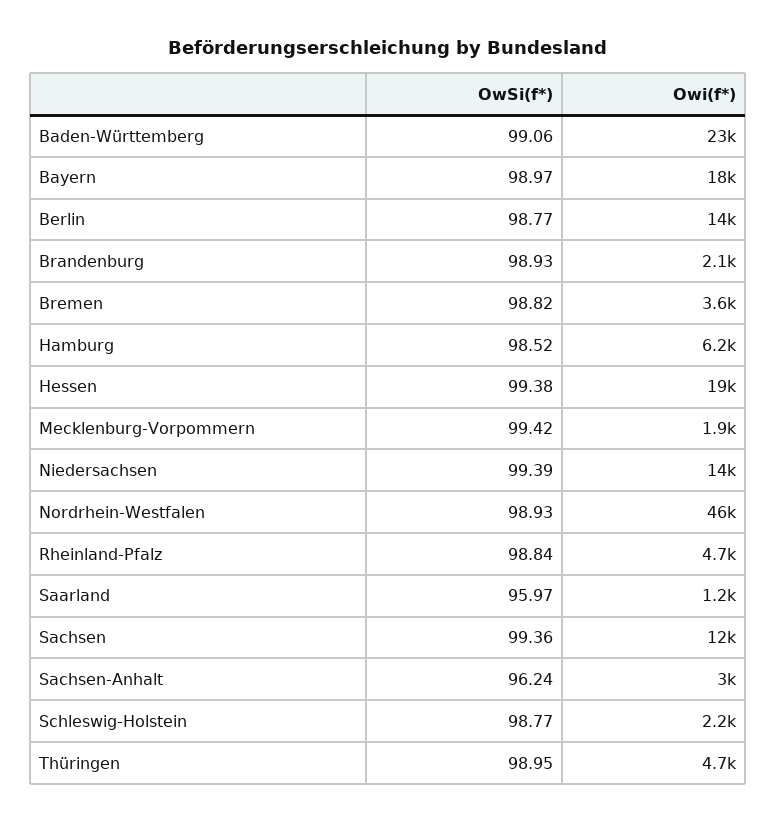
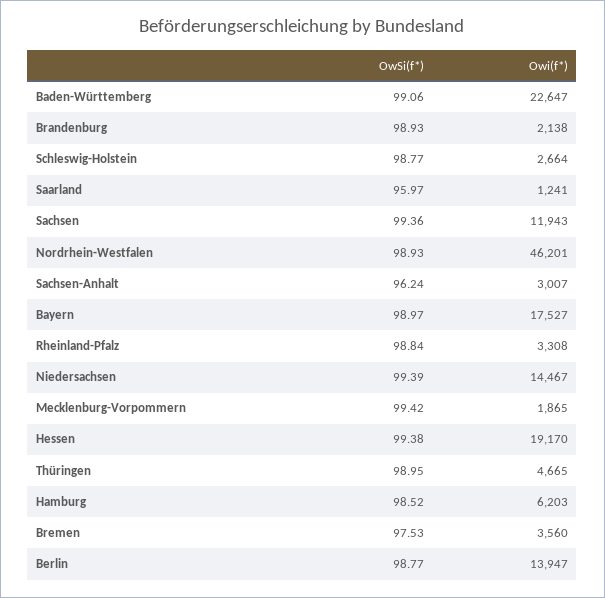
OwSi(f*), Bremen: 98.82 -> 97.53
Owi(f*), Rheinland-Pfalz: 4700 -> 3308
Owi(f*), Schleswig-Holstein: 2200 -> 2664

